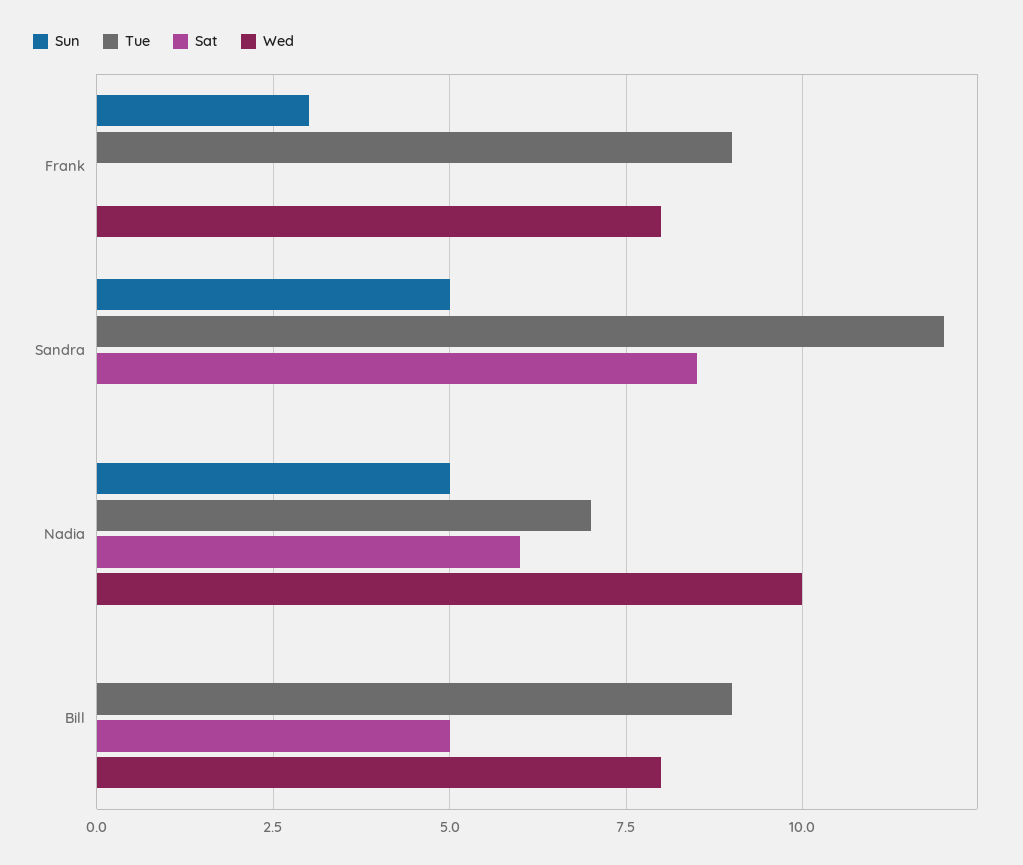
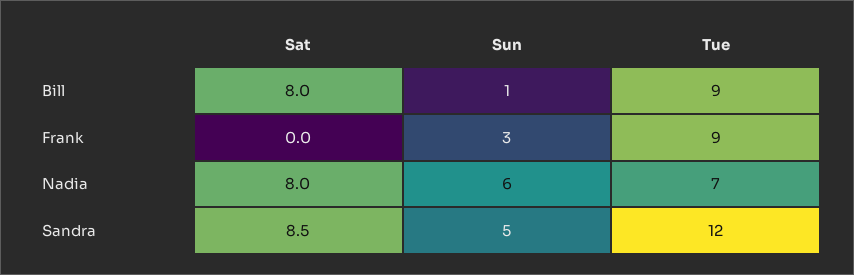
Wed, Frank: 8 -> none
Wed, Sandra: 0 -> none
Sun, Nadia: 5 -> 6
Sat, Nadia: 6 -> 8
Wed, Nadia: 10 -> none
Sun, Bill: 0 -> 1
Sat, Bill: 5 -> 8
Wed, Bill: 8 -> none

